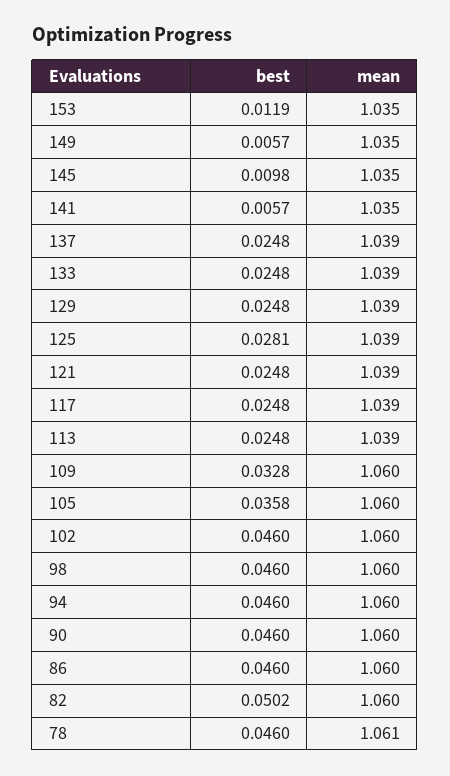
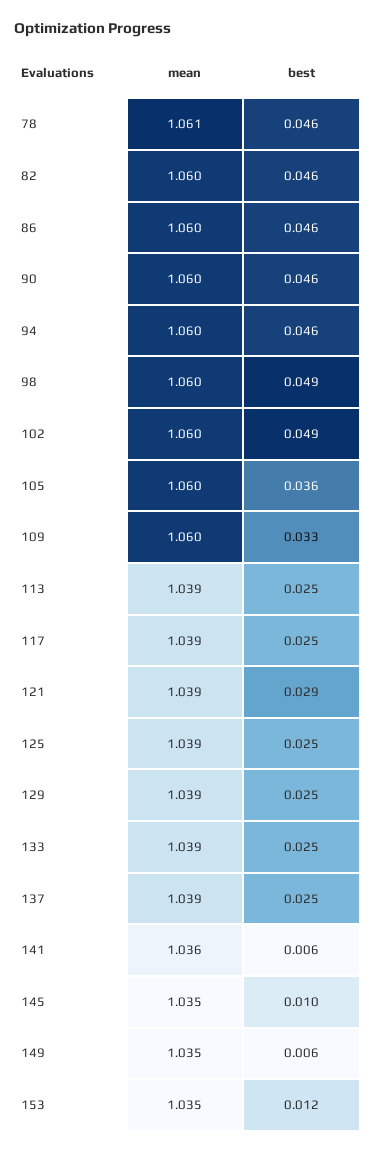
mean, 141: 1.035 -> 1.036
best, 125: 0.0281 -> 0.025
best, 121: 0.0248 -> 0.029
best, 102: 0.046 -> 0.049
best, 98: 0.046 -> 0.049
best, 82: 0.0502 -> 0.046

